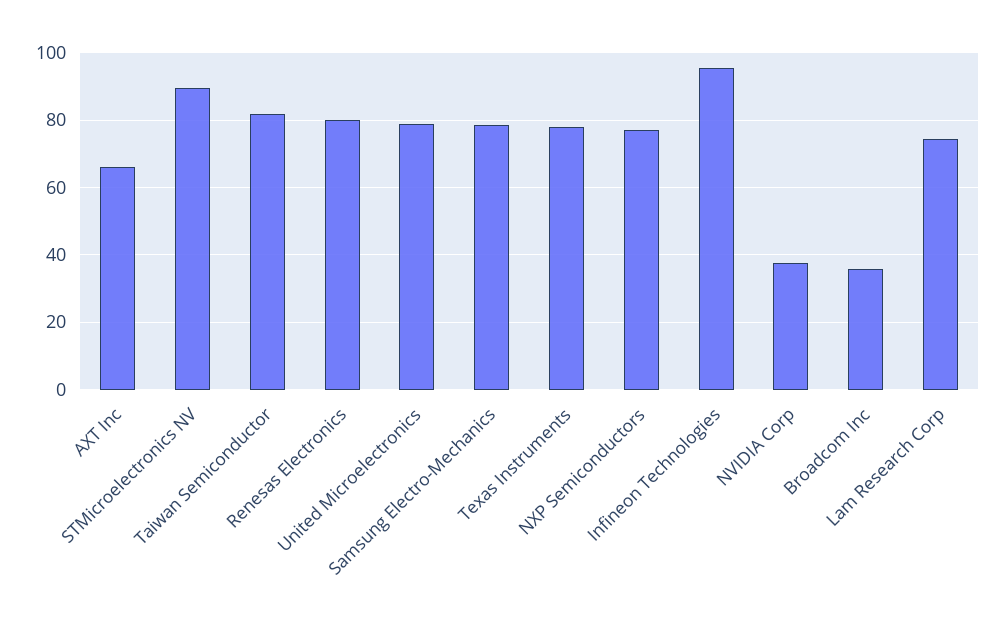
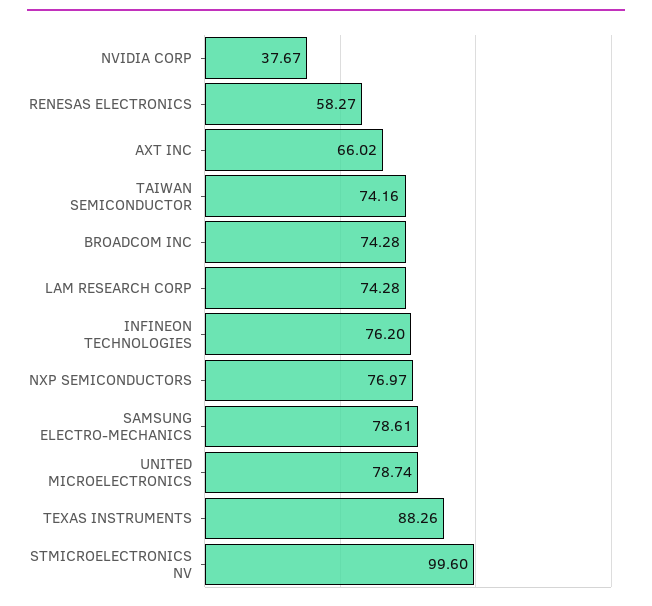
STMicroelectronics NV: 90 -> 99.6
Taiwan Semiconductor: 82 -> 74.16
Renesas Electronics: 80 -> 58.27
Texas Instruments: 78 -> 88.26
Infineon Technologies: 96 -> 76.2
Broadcom Inc: 36 -> 74.28

